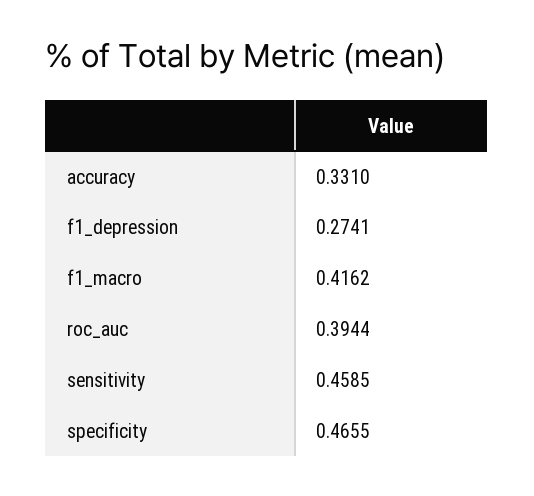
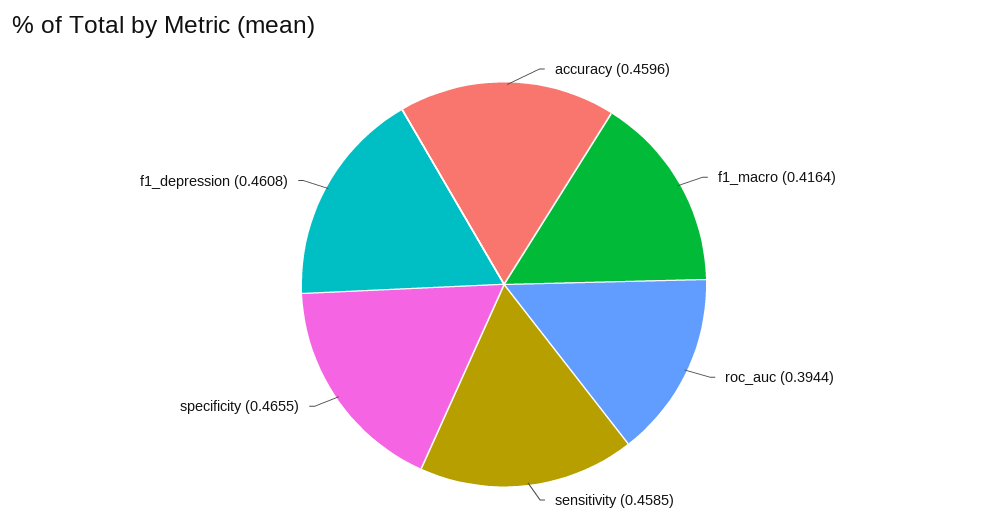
accuracy: 0.331 -> 0.4596
f1_depression: 0.2741 -> 0.4608
f1_macro: 0.4162 -> 0.4164

